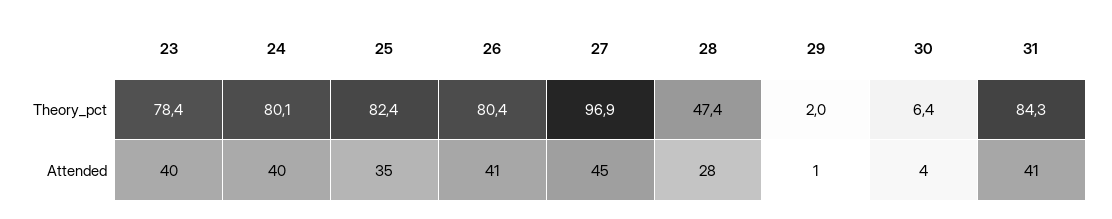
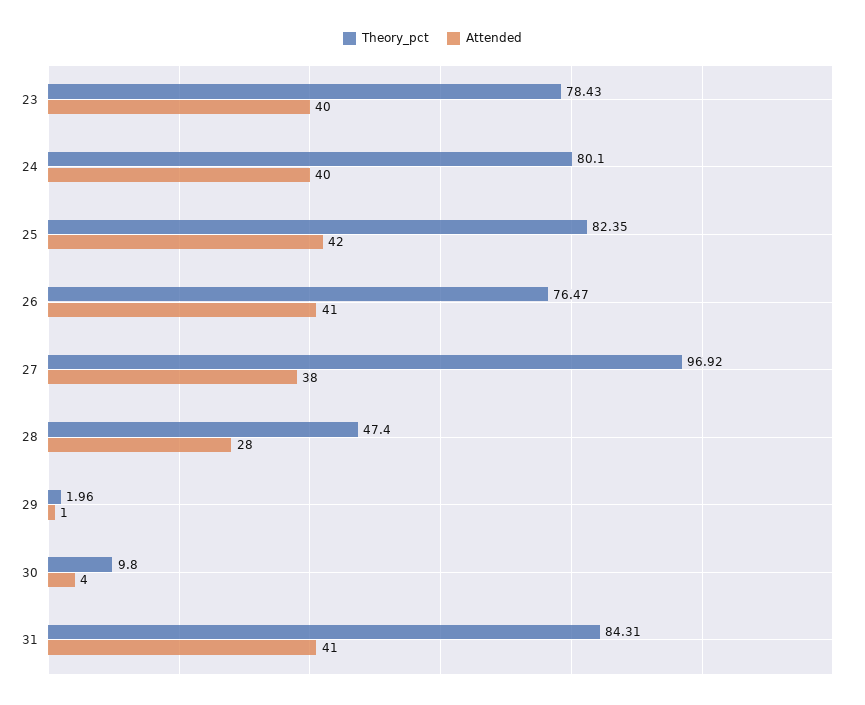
Theory_pct, 26: 80.4 -> 76.47
Theory_pct, 30: 6.4 -> 9.8
Attended, 25: 35 -> 42
Attended, 27: 45 -> 38

